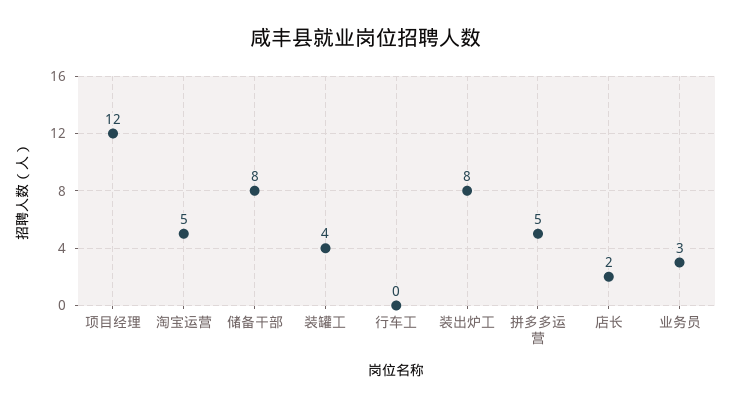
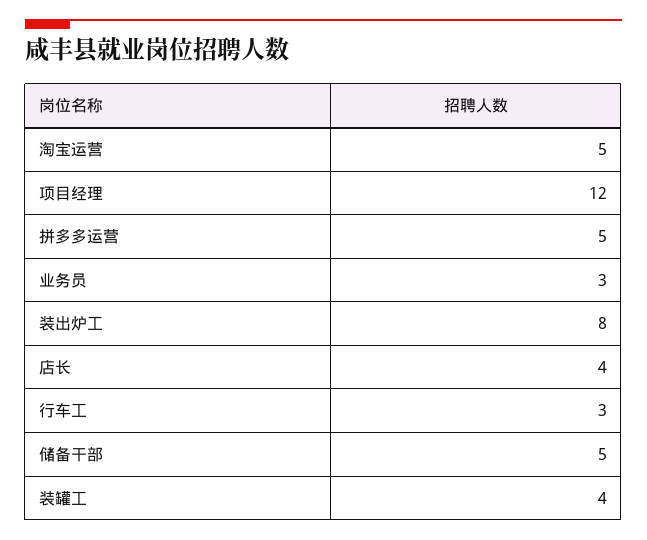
储备干部: 8 -> 5
行车工: 0 -> 3
店长: 2 -> 4

